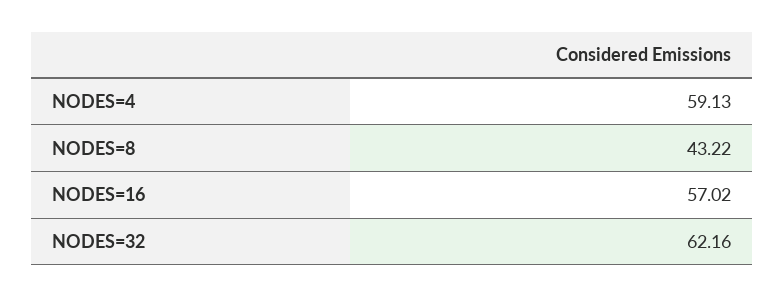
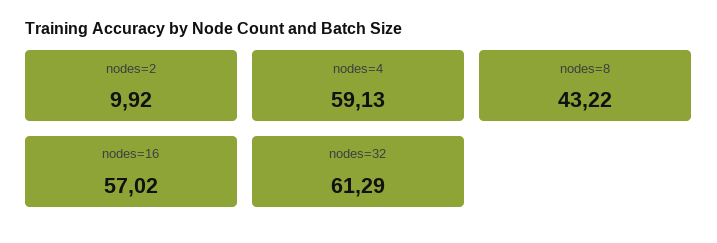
NODES=32: 62.16 -> 61.29
nodes=2: none -> 9.92

